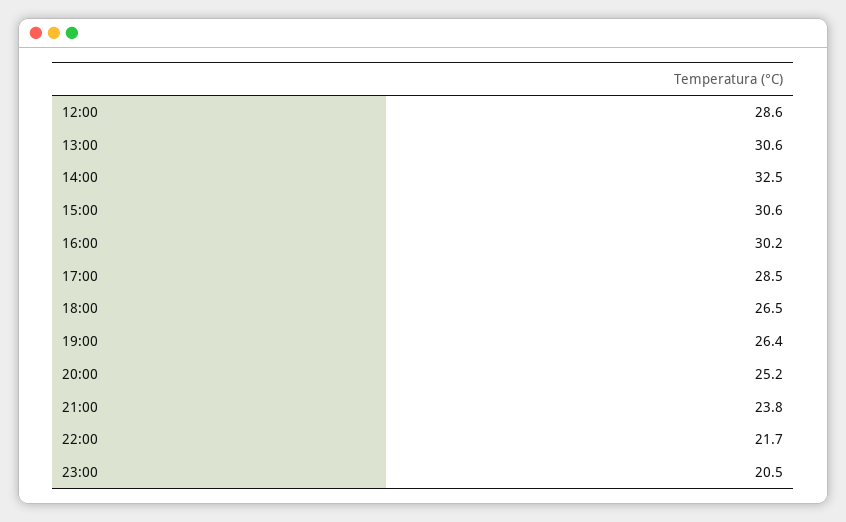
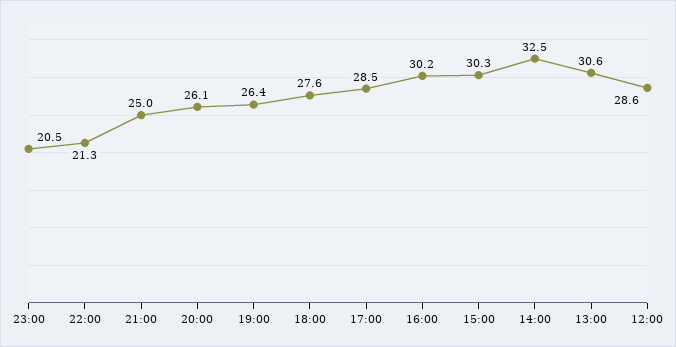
15:00: 30.6 -> 30.3
18:00: 26.5 -> 27.6
20:00: 25.2 -> 26.1
21:00: 23.8 -> 25
22:00: 21.7 -> 21.3

